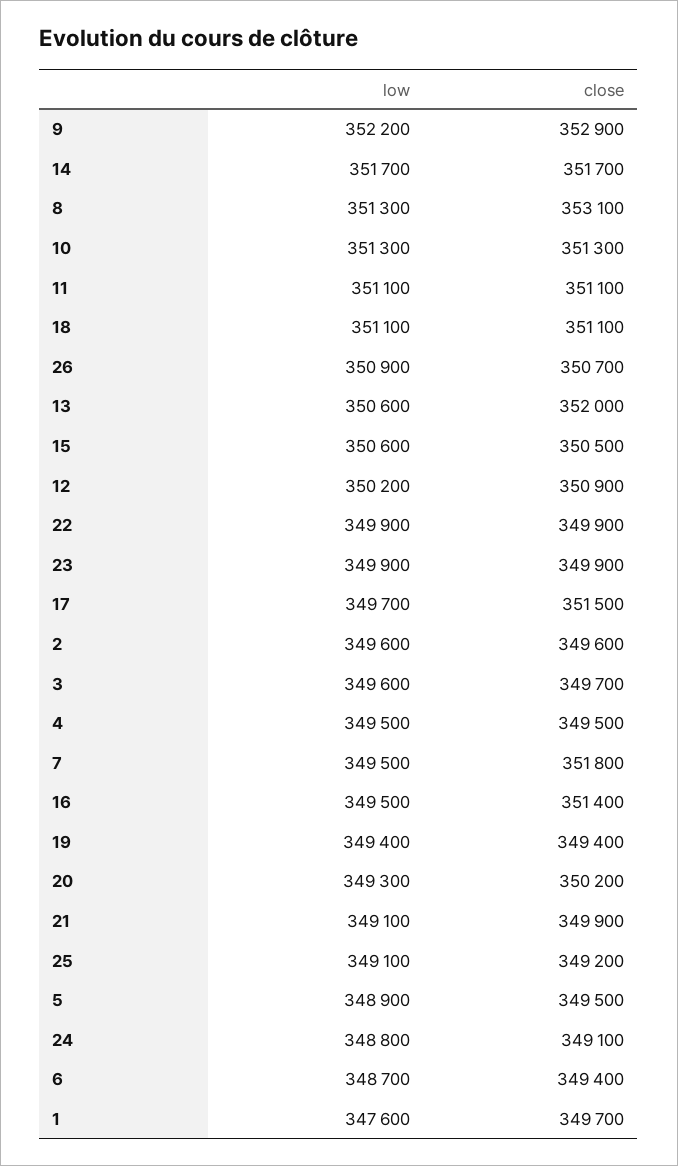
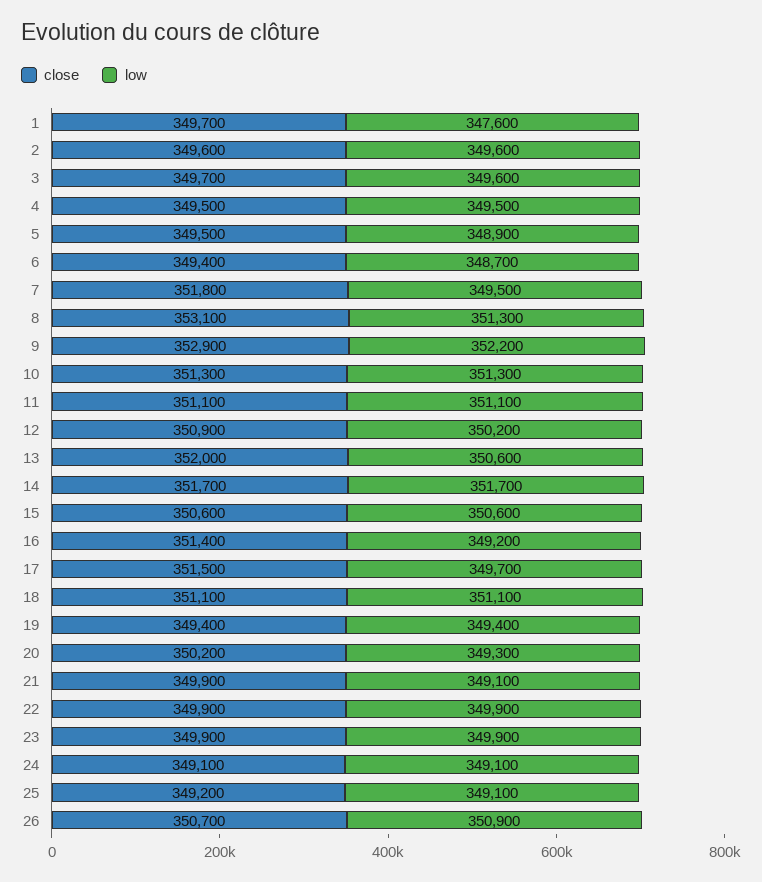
close, 15: 350500 -> 350600
low, 16: 349500 -> 349200
low, 24: 348800 -> 349100

